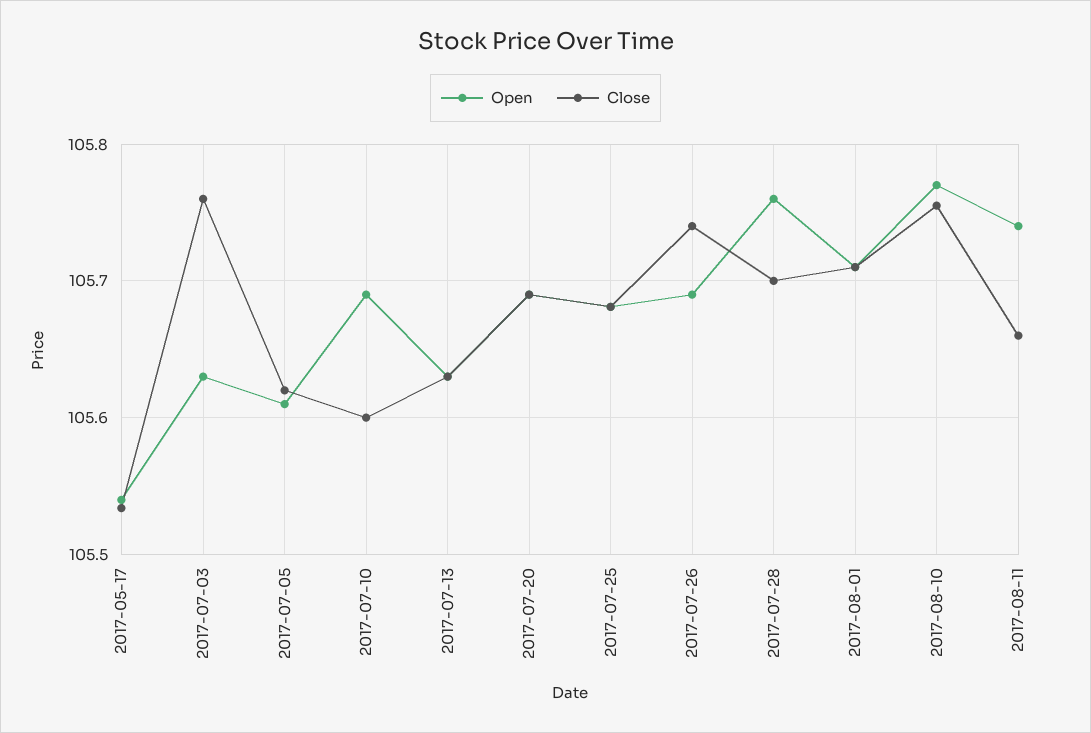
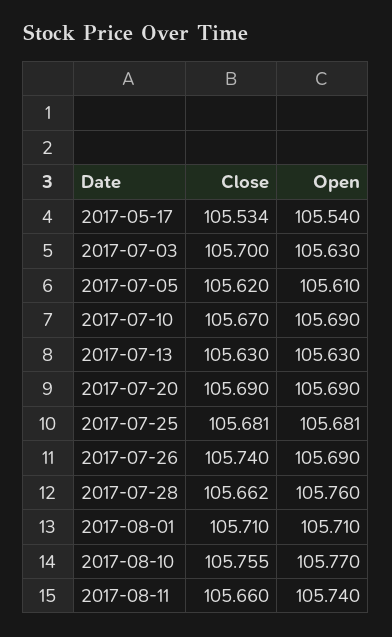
Close, 2017-07-03: 105.76 -> 105.7
Close, 2017-07-10: 105.6 -> 105.67
Close, 2017-07-28: 105.7 -> 105.662

